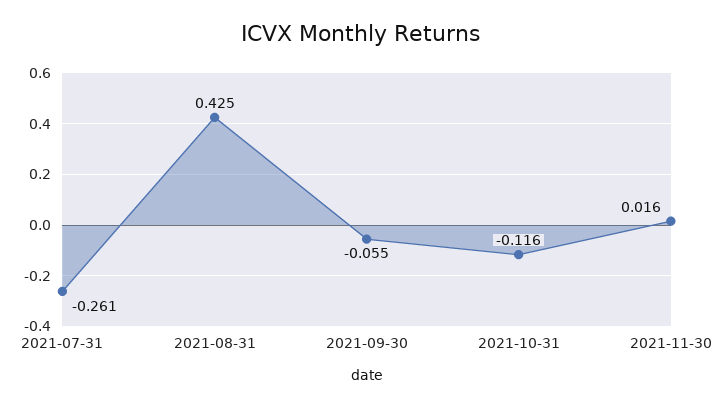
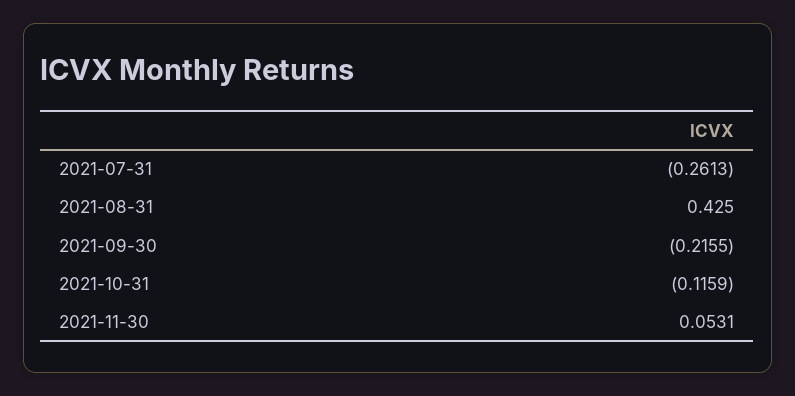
2021-09-30: -0.055 -> -0.2155
2021-11-30: 0.016 -> 0.0531

